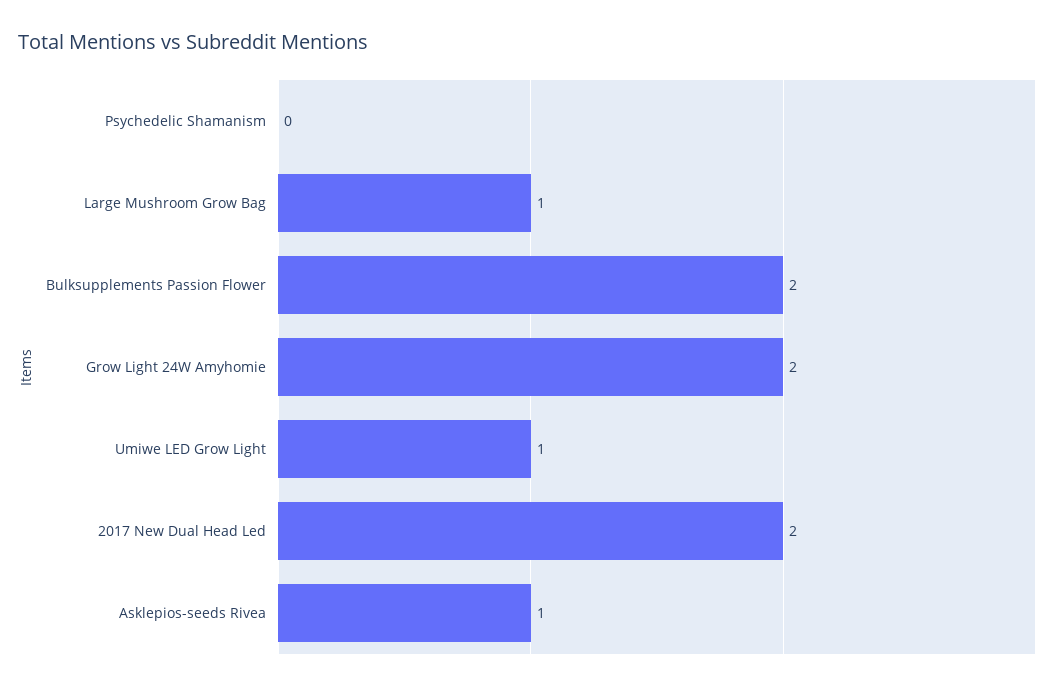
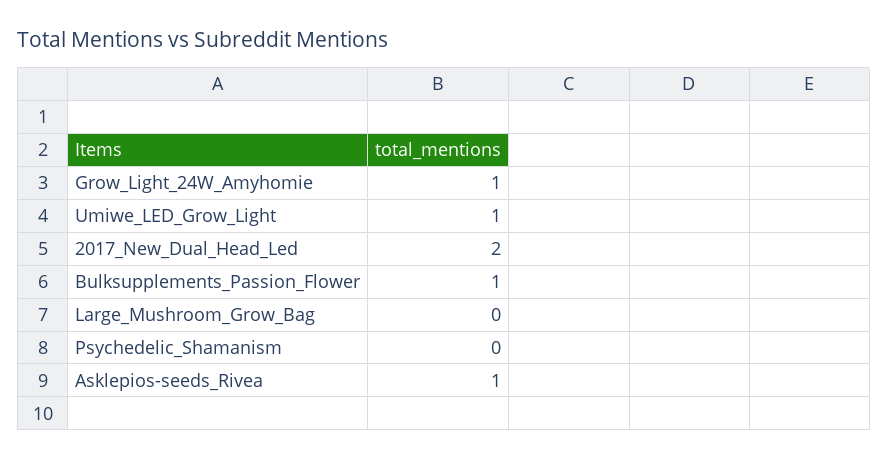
Large Mushroom Grow Bag: 1 -> 0
Bulksupplements Passion Flower: 2 -> 1
Grow Light 24W Amyhomie: 2 -> 1

